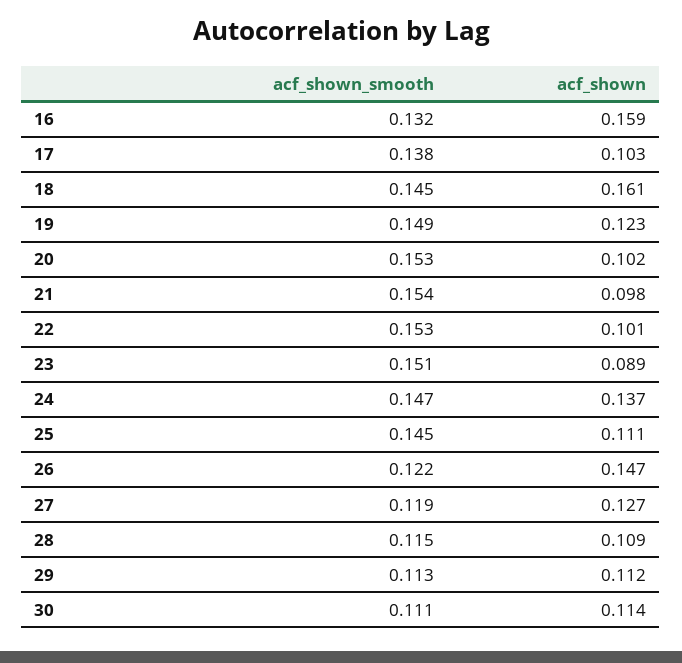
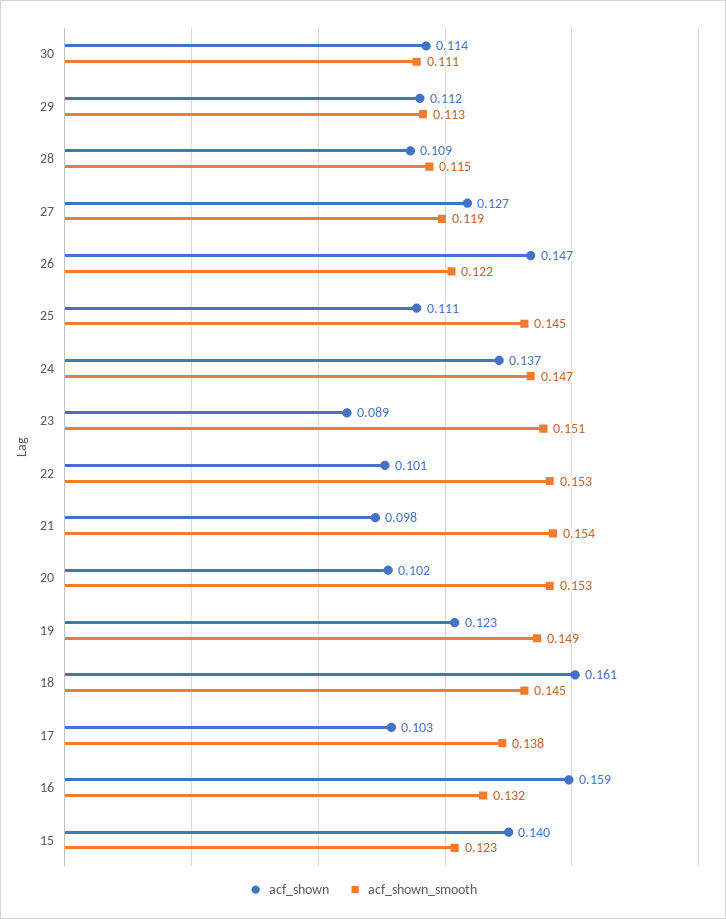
acf_shown, 15: none -> 0.14
acf_shown_smooth, 15: none -> 0.123

